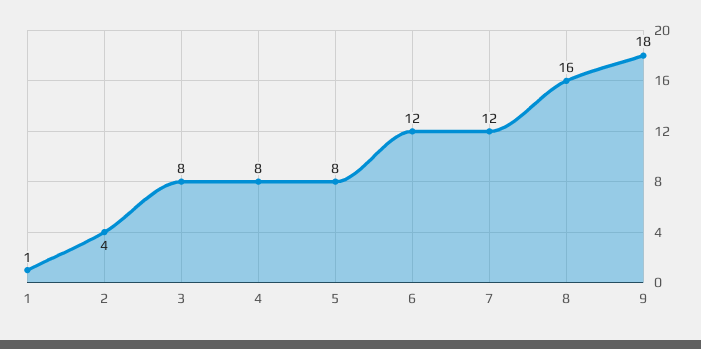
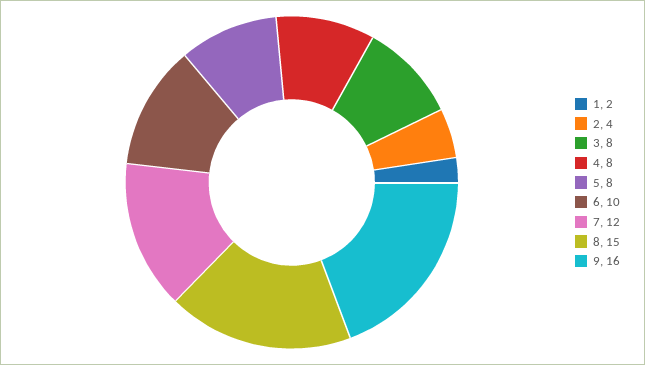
1: 1 -> 2
6: 12 -> 10
8: 16 -> 15
9: 18 -> 16

